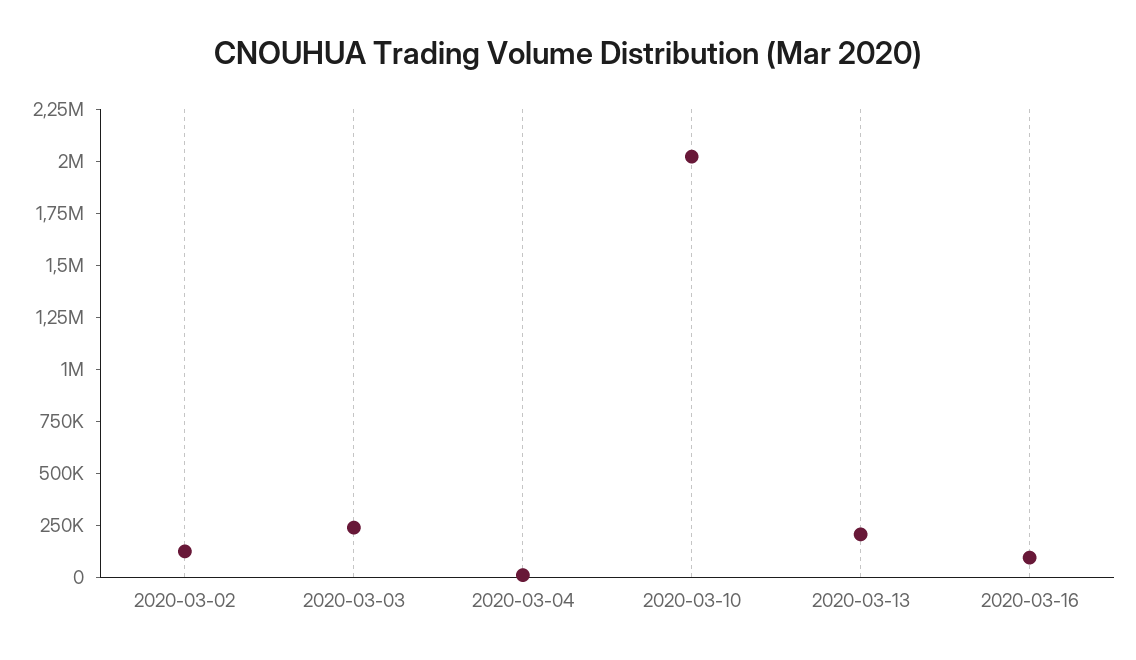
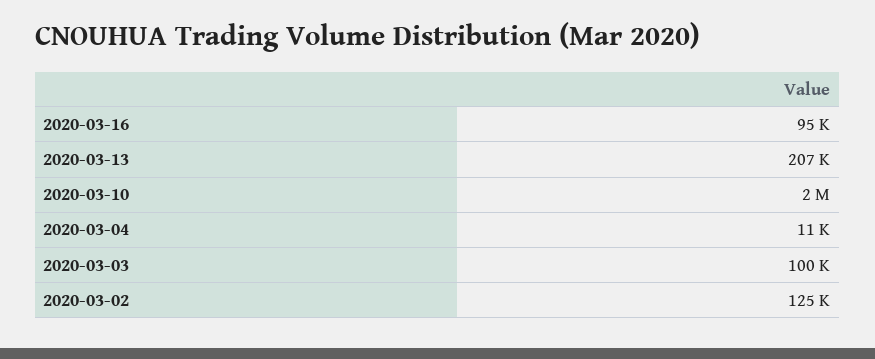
2020-03-03: 250000 -> 100000

